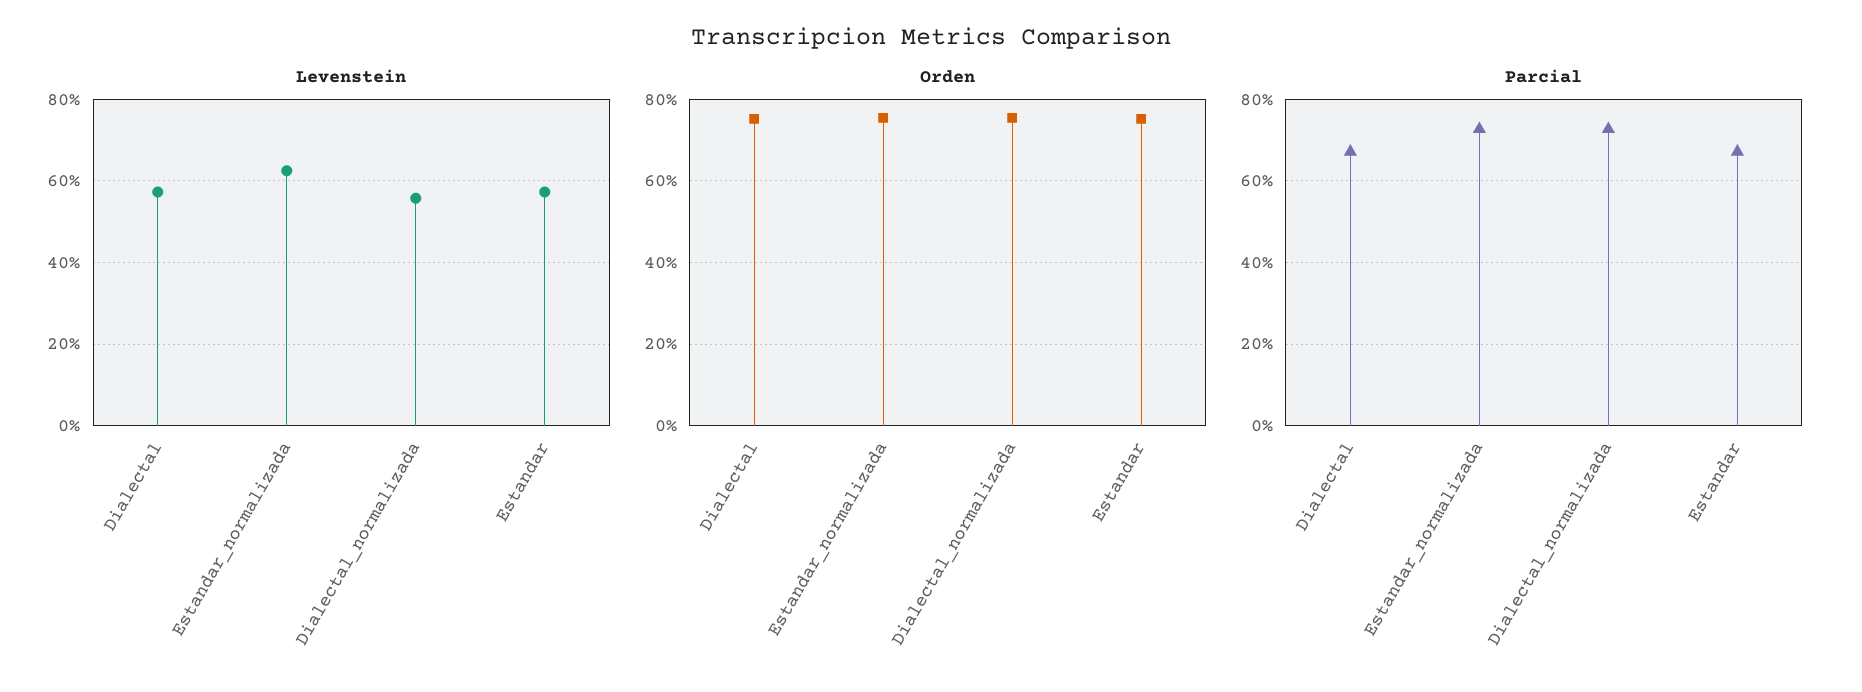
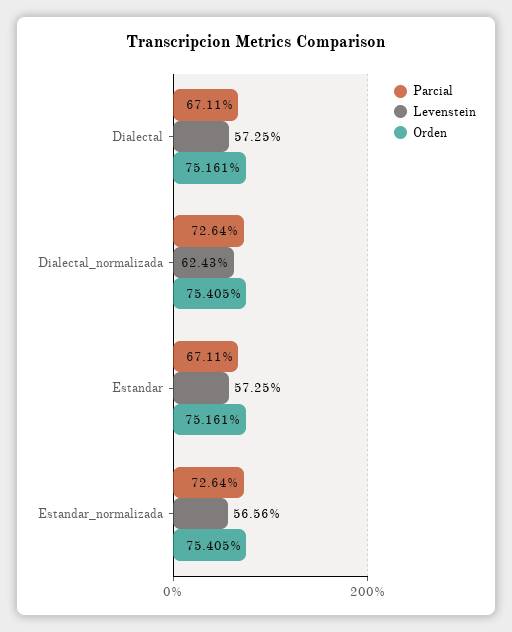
Levenstein, Estandar_normalizada: 62 -> 56.56
Levenstein, Dialectal_normalizada: 56 -> 62.43

